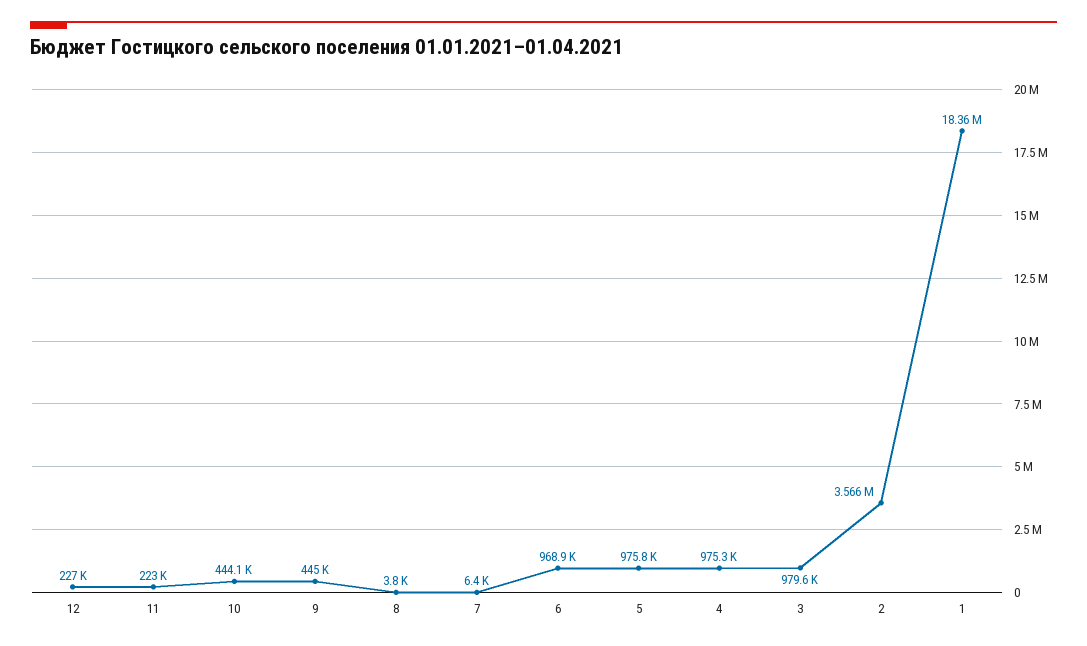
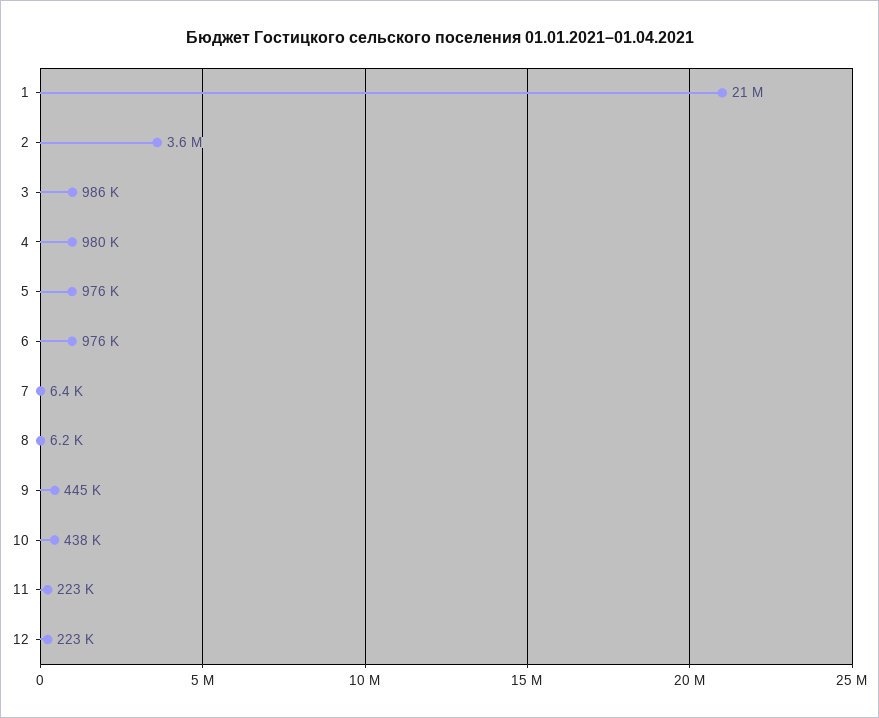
12: 227000 -> 223000
10: 444100 -> 438000
8: 3800 -> 6200
6: 968900 -> 976000
4: 975300 -> 980000
3: 979600 -> 986000
1: 18360000 -> 21000000

